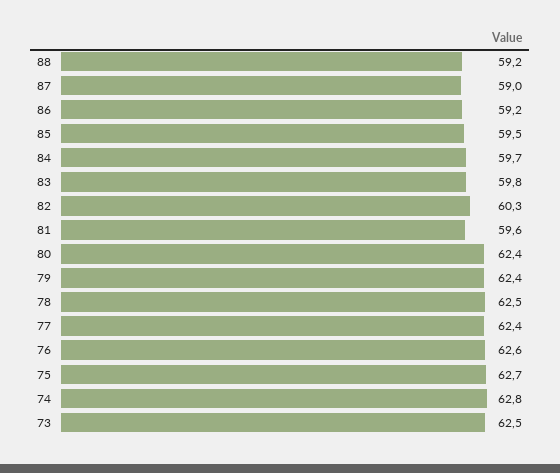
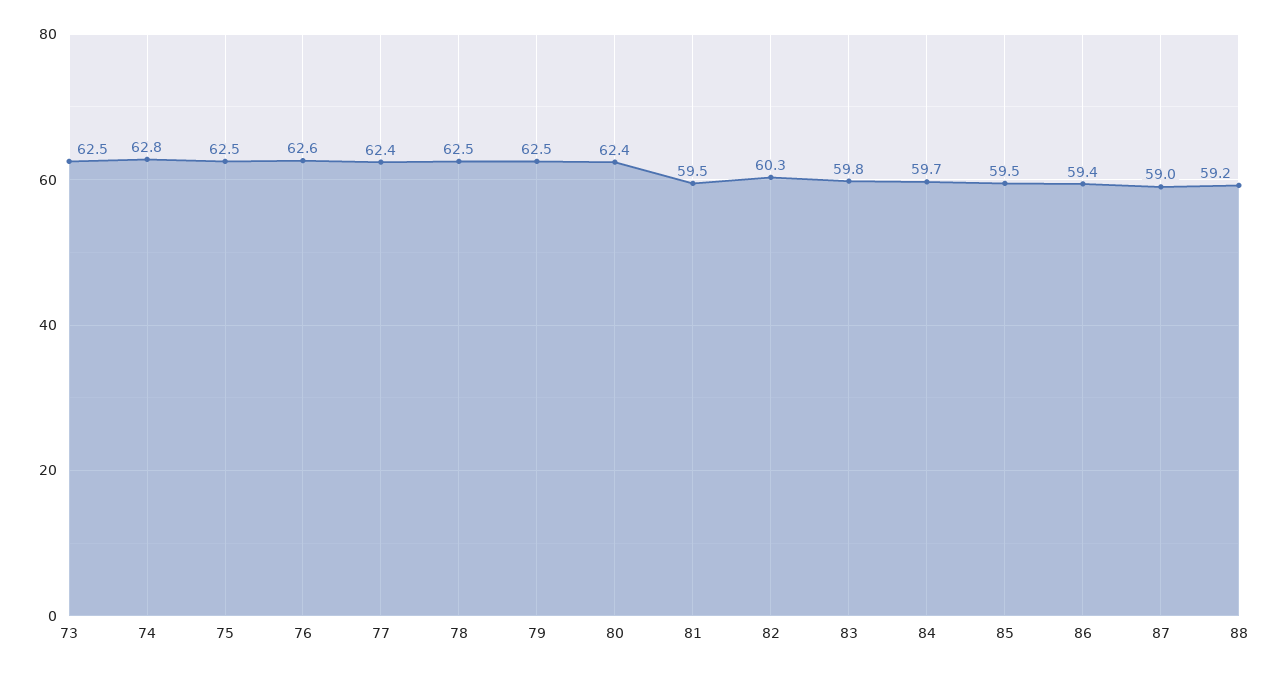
86: 59.2 -> 59.4
81: 59.6 -> 59.5
79: 62.4 -> 62.5
75: 62.7 -> 62.5

